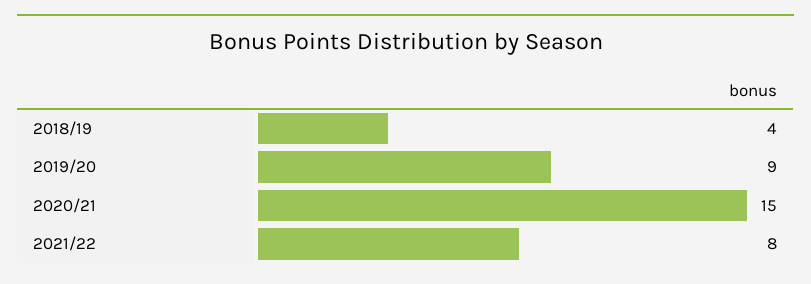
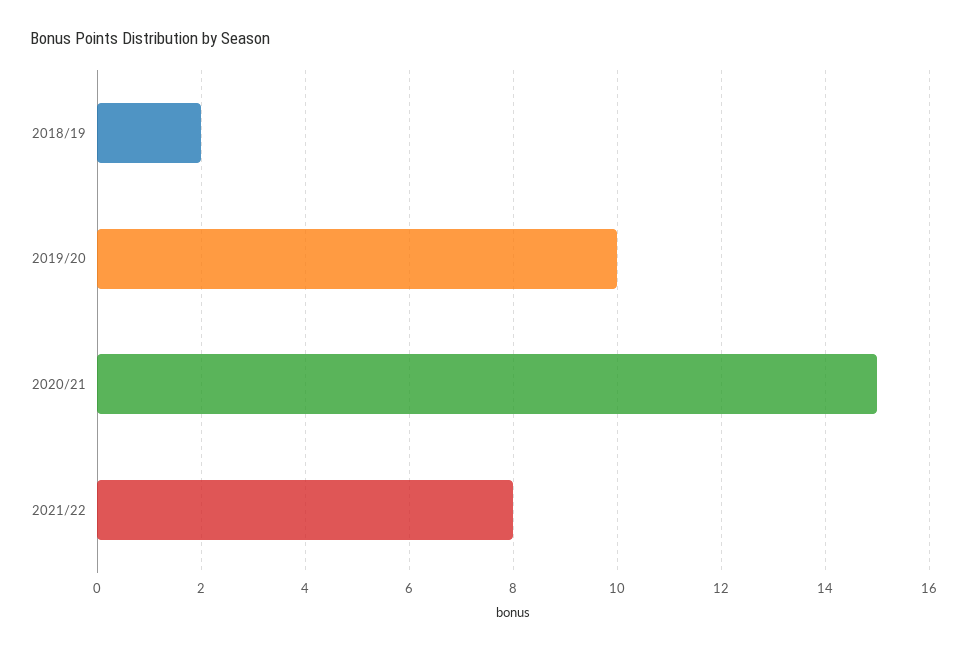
2018/19: 4 -> 2
2019/20: 9 -> 10

